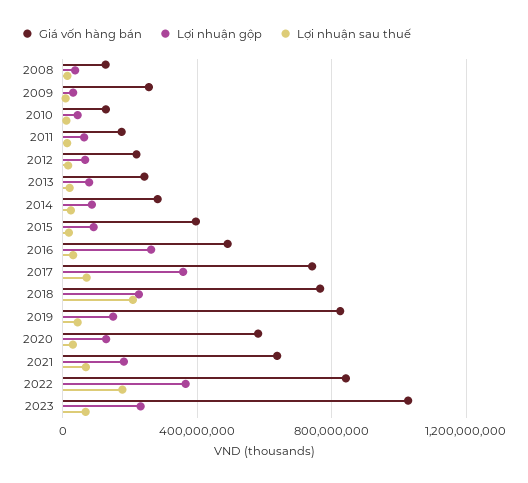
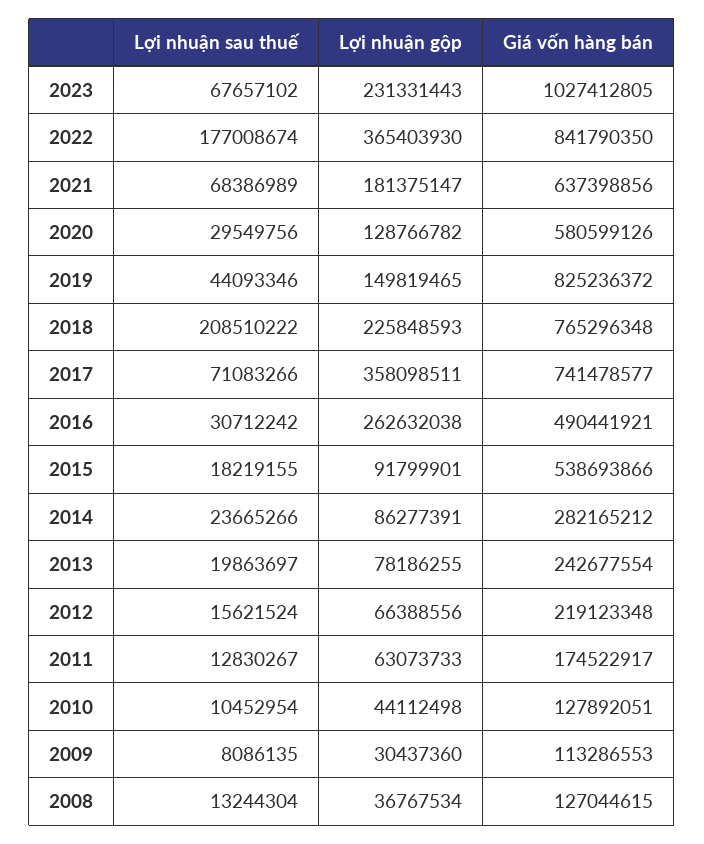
Giá vốn hàng bán, 2009: 250000000 -> 113286553
Giá vốn hàng bán, 2015: 400000000 -> 538693866

